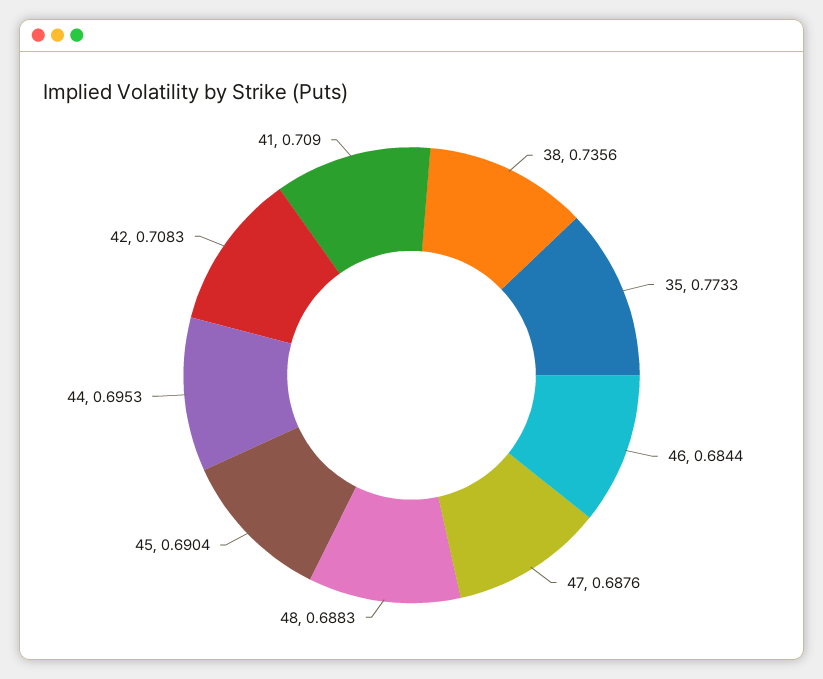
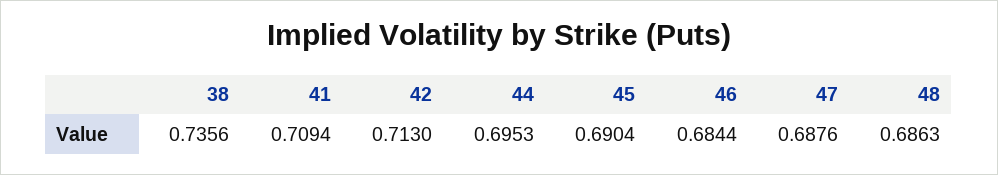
35: 0.7733 -> none
48: 0.6883 -> 0.6863
42: 0.7083 -> 0.713
41: 0.709 -> 0.7094

